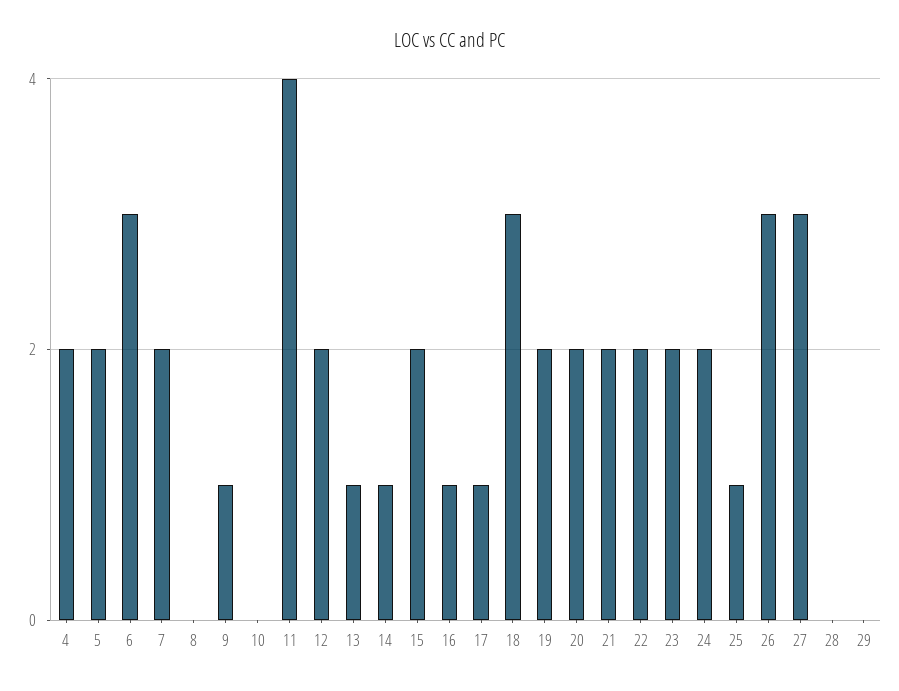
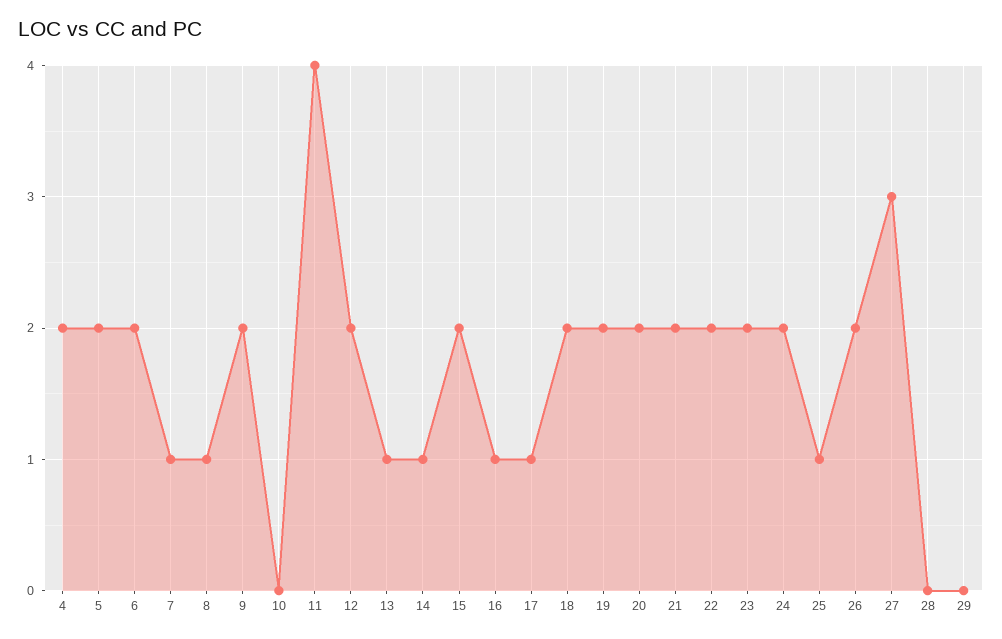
6: 3 -> 2
7: 2 -> 1
8: 0 -> 1
9: 1 -> 2
18: 3 -> 2
26: 3 -> 2

